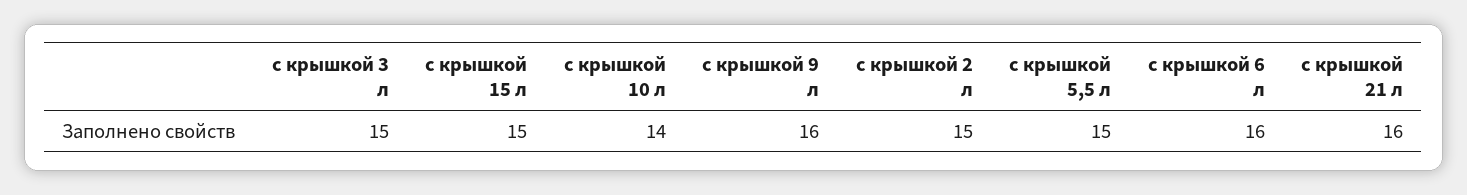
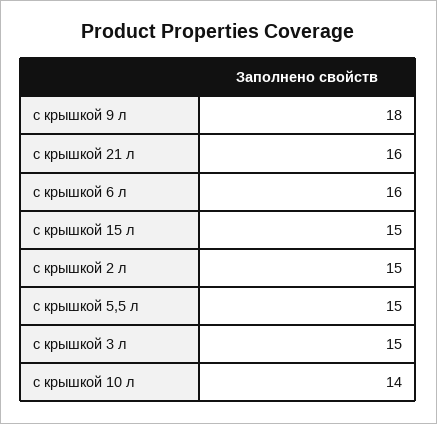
с крышкой 9 л: 16 -> 18

